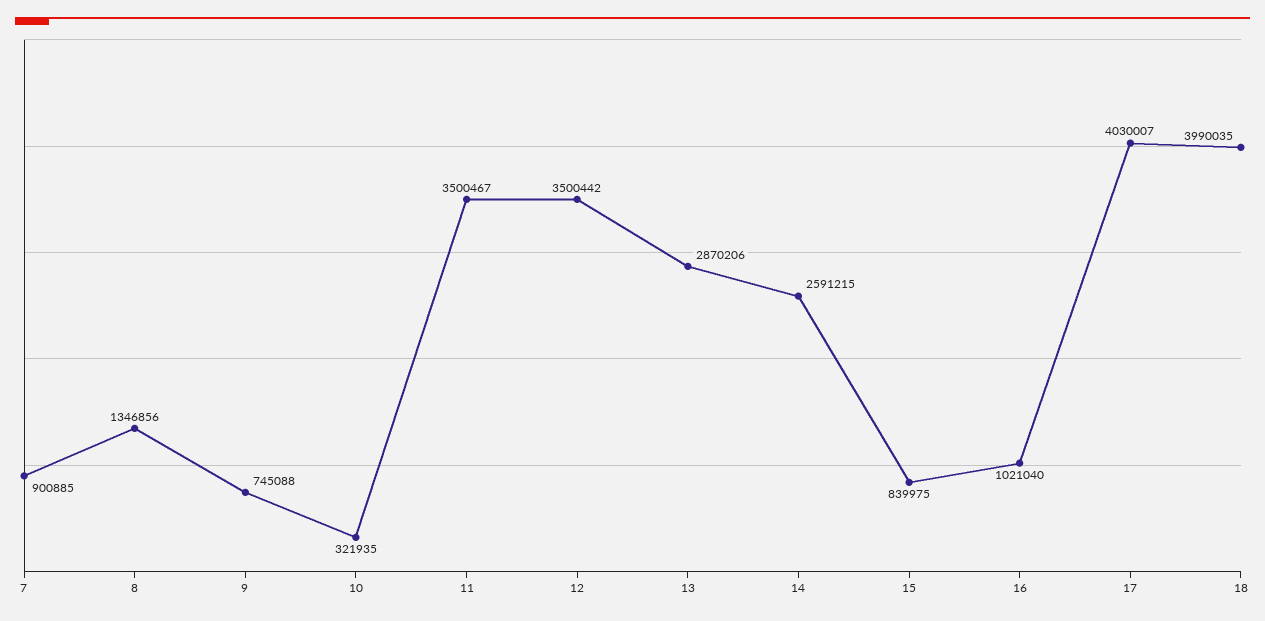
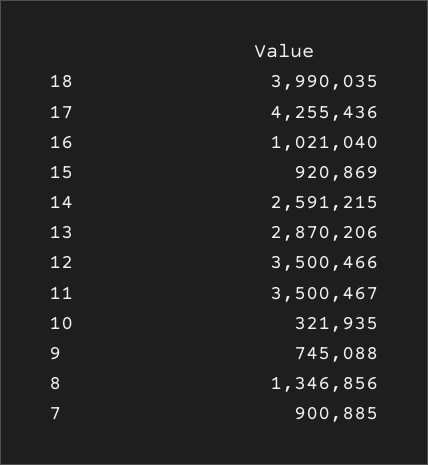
12: 3500442 -> 3500466
15: 839975 -> 920869
17: 4030007 -> 4255436

